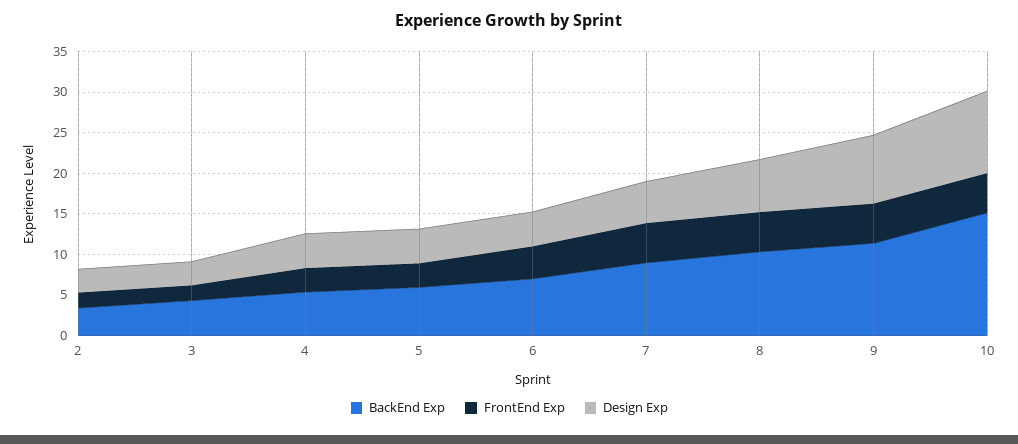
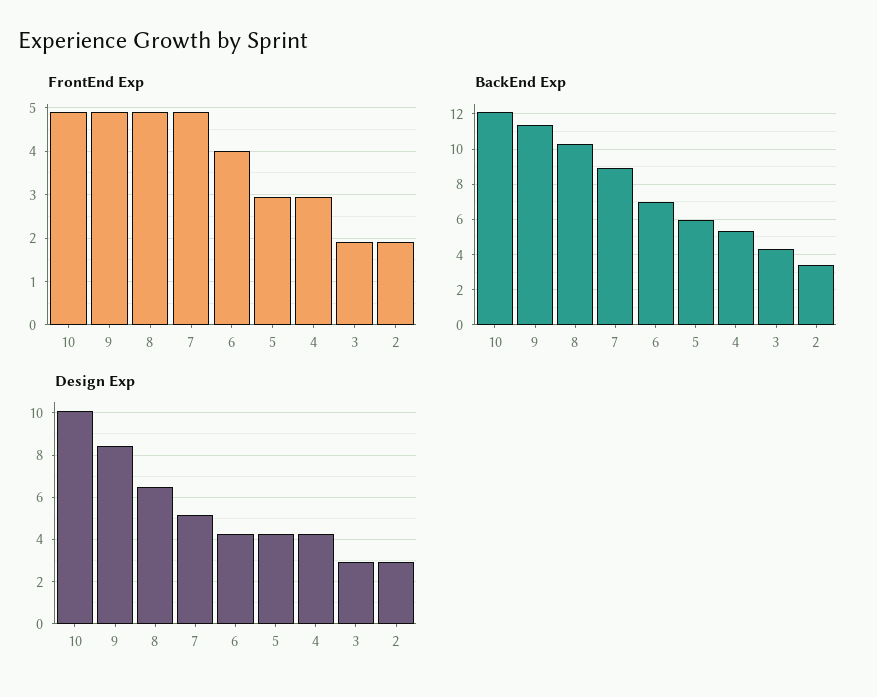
BackEnd Exp, 10: 15 -> 12

